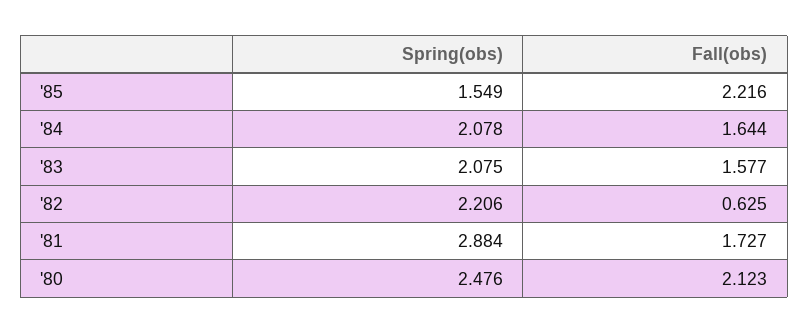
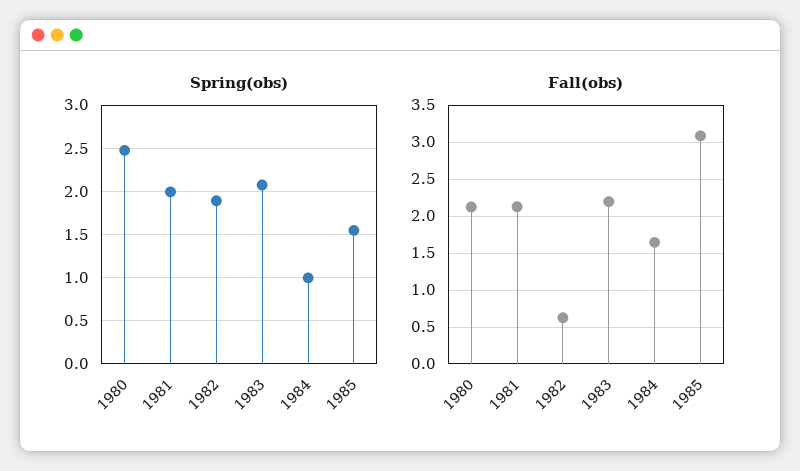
Fall(obs), '85: 2.216 -> 3.1
Spring(obs), '84: 2.078 -> 1
Fall(obs), '83: 1.577 -> 2.2
Spring(obs), '82: 2.206 -> 1.9
Spring(obs), '81: 2.884 -> 2
Fall(obs), '81: 1.727 -> 2.1

